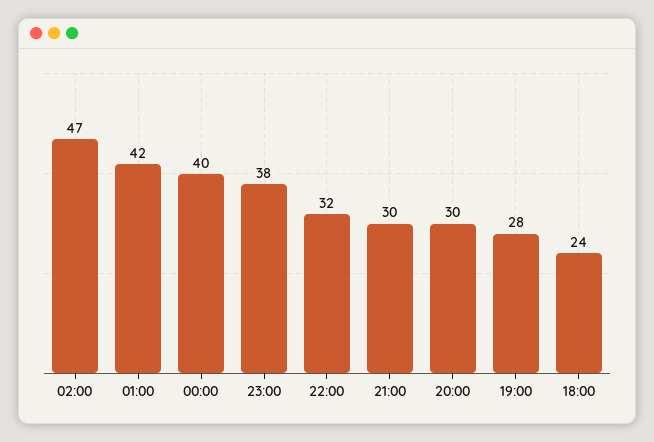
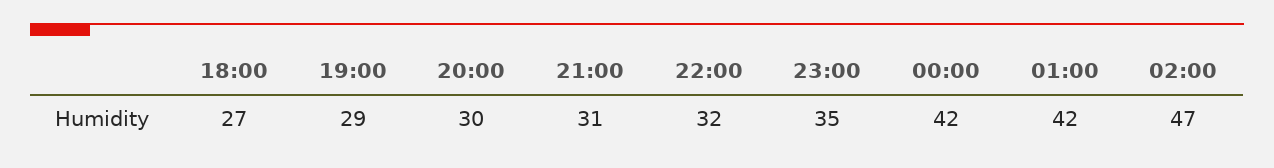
00:00: 40 -> 42
23:00: 38 -> 35
21:00: 30 -> 31
19:00: 28 -> 29
18:00: 24 -> 27

